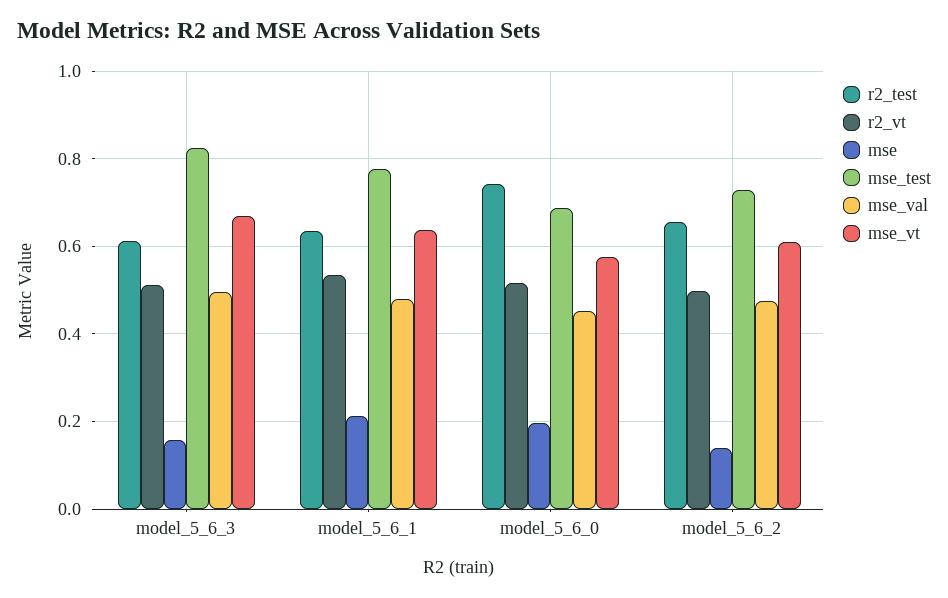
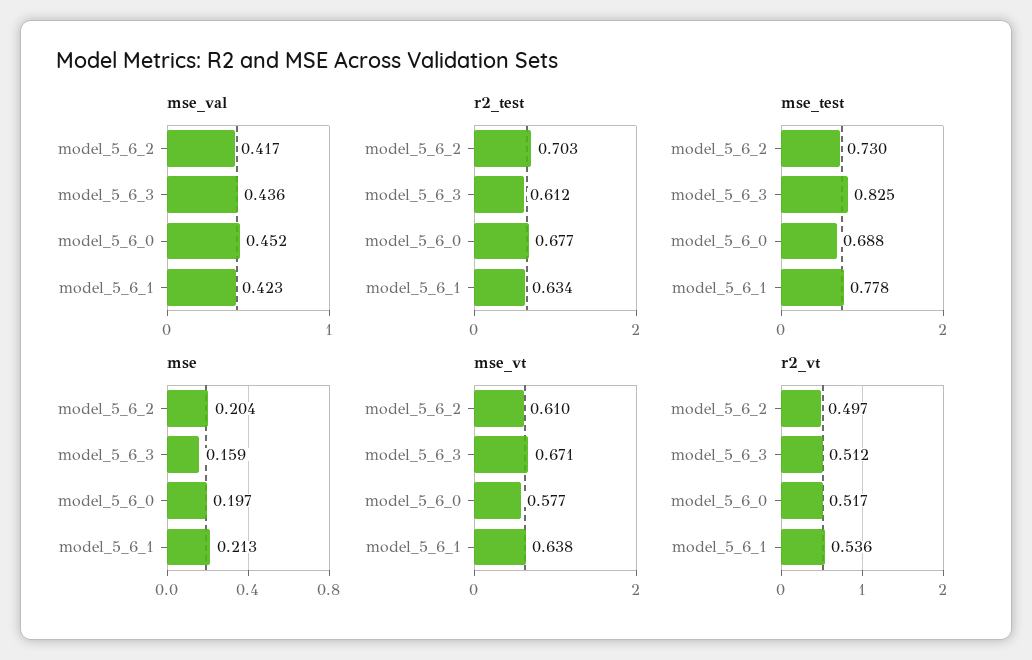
mse_val, model_5_6_3: 0.5 -> 0.436
mse_val, model_5_6_1: 0.48 -> 0.423
r2_test, model_5_6_0: 0.74 -> 0.677
r2_test, model_5_6_2: 0.66 -> 0.703
mse, model_5_6_2: 0.14 -> 0.204
mse_val, model_5_6_2: 0.48 -> 0.417

